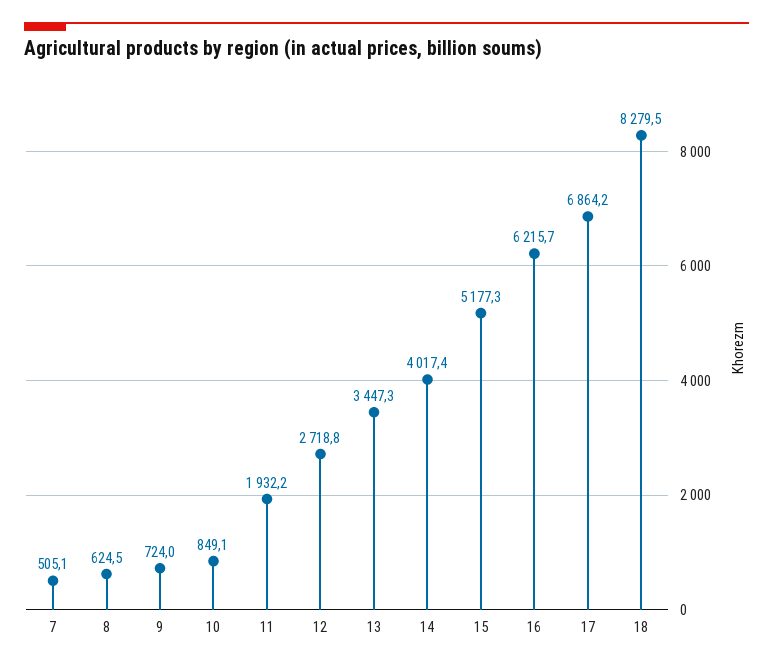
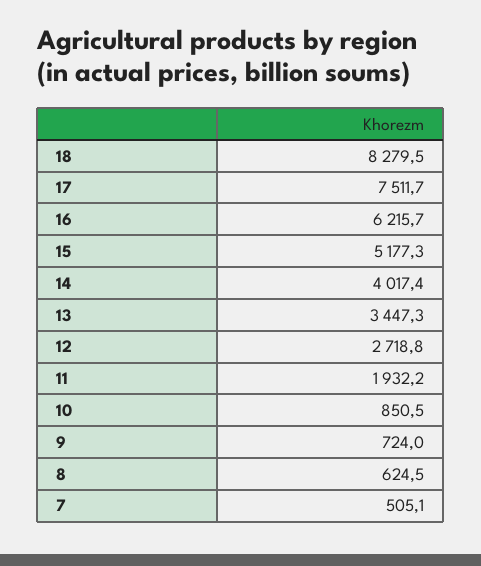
10: 849.1 -> 850.5
17: 6864.2 -> 7511.7

